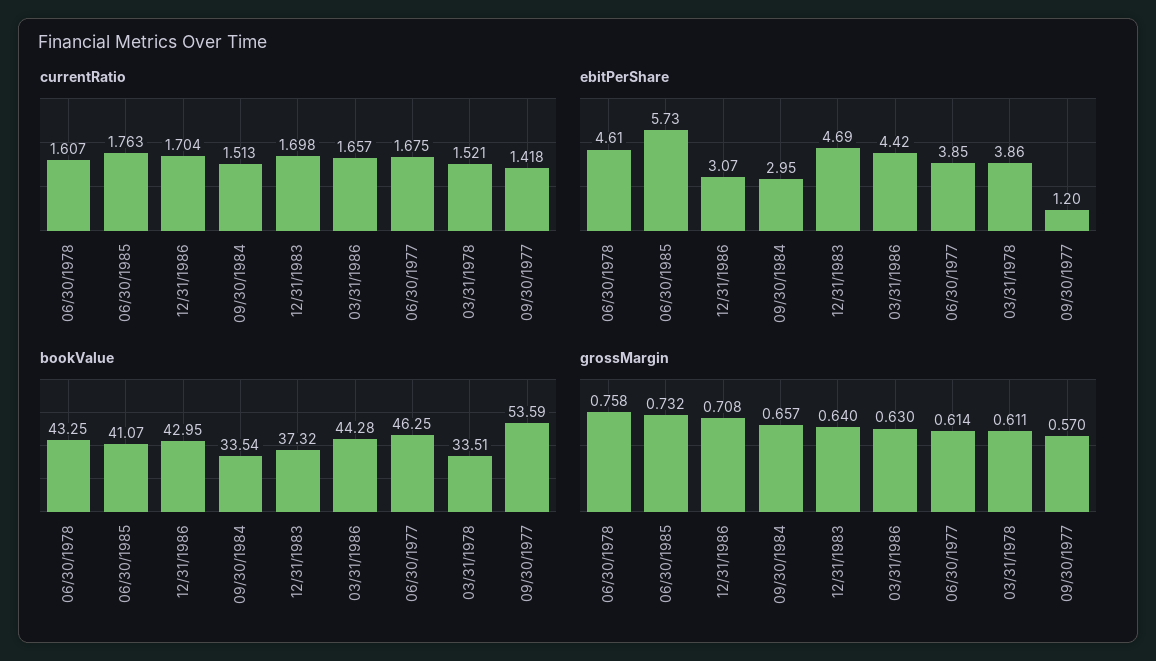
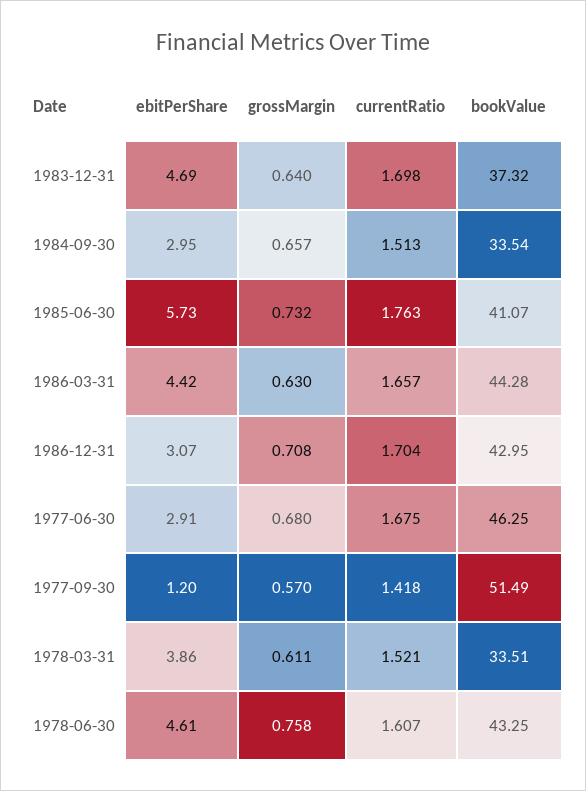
ebitPerShare, 06/30/1977: 3.85 -> 2.91
bookValue, 09/30/1977: 53.59 -> 51.49
grossMargin, 06/30/1977: 0.614 -> 0.68

